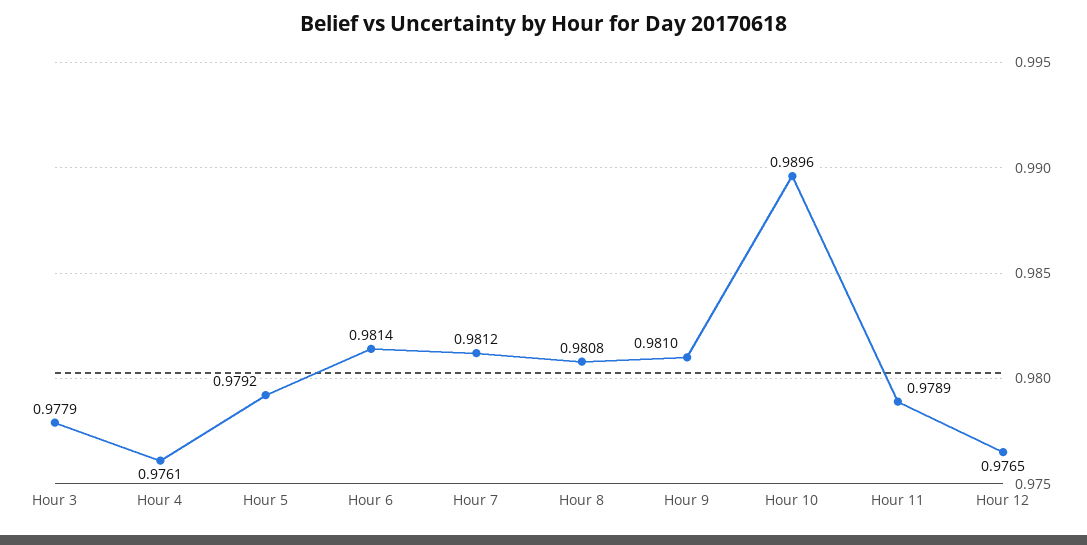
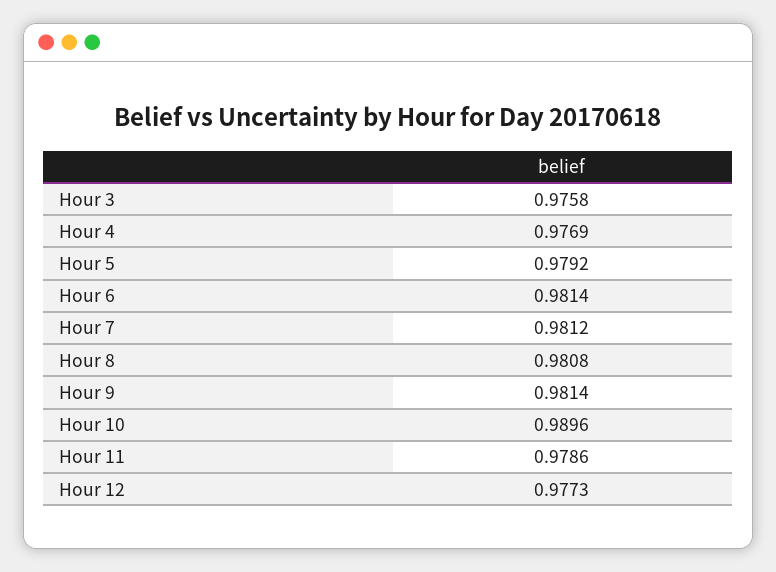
Hour 3: 0.9779 -> 0.9758
Hour 4: 0.9761 -> 0.9769
Hour 9: 0.981 -> 0.9814
Hour 11: 0.9789 -> 0.9786
Hour 12: 0.9765 -> 0.9773

